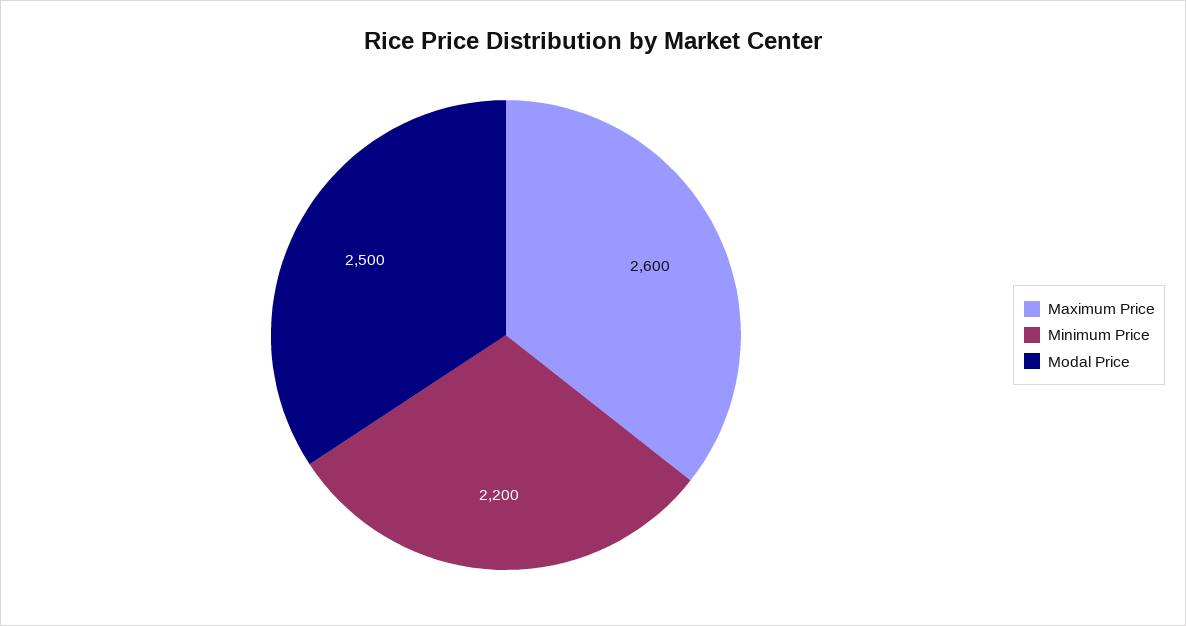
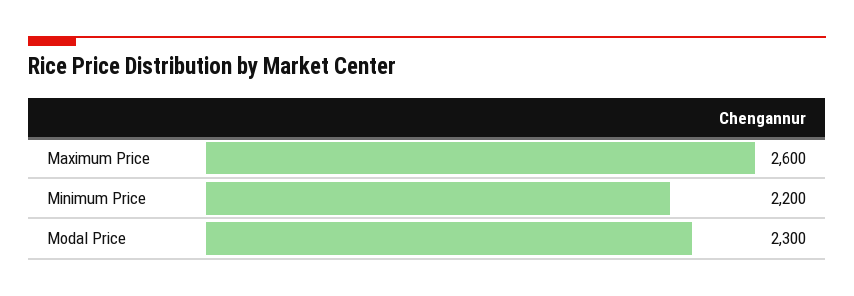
Modal Price: 2500 -> 2300

